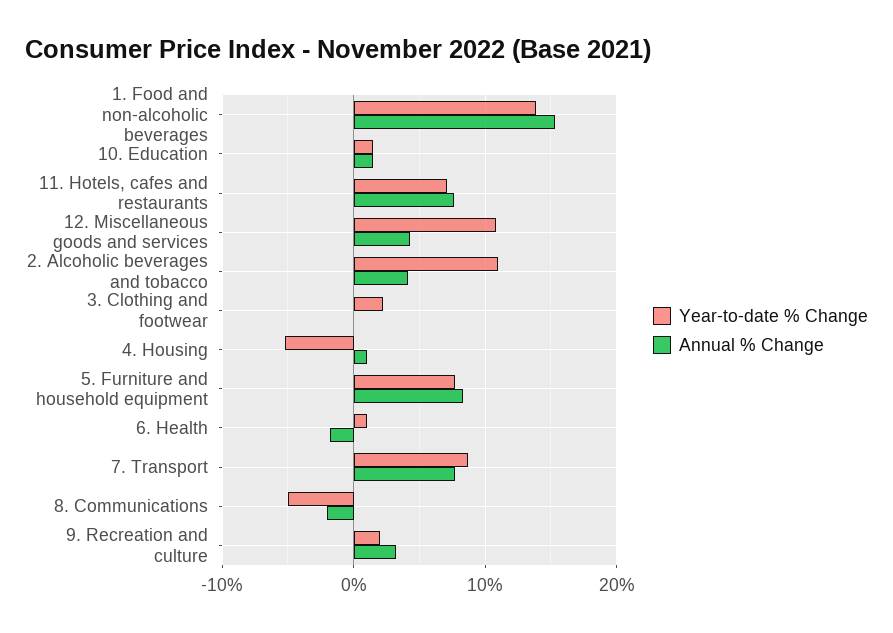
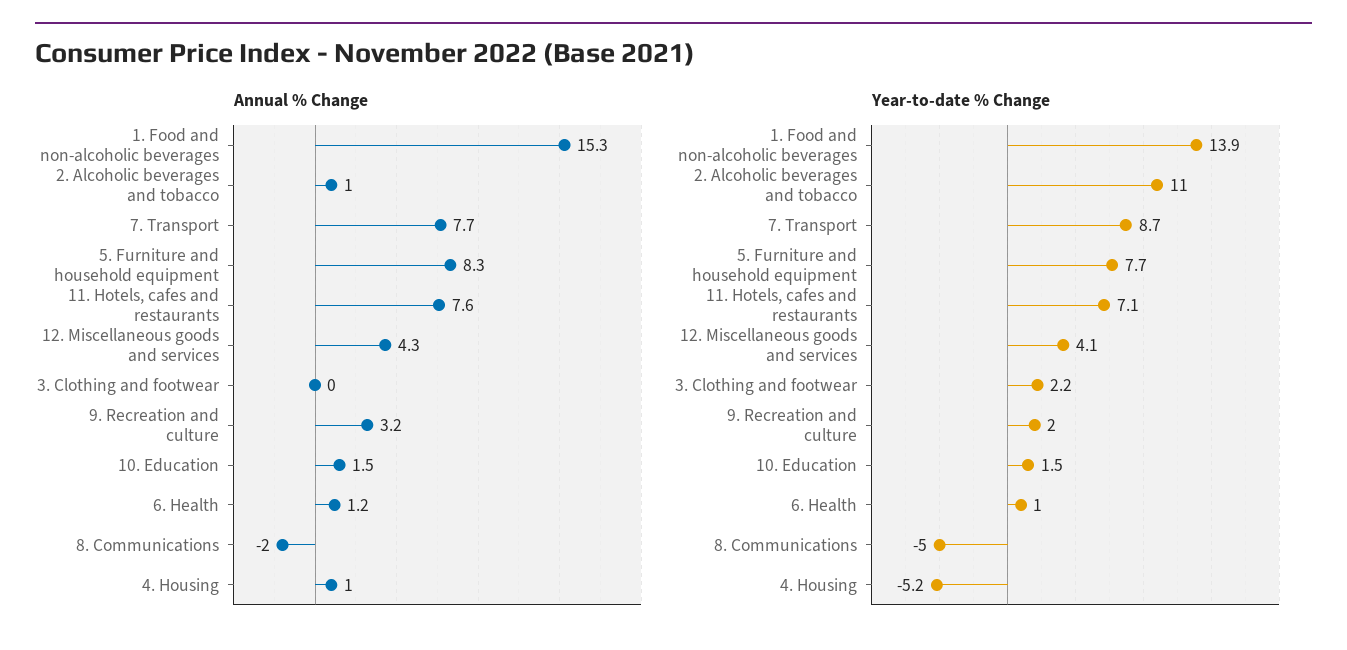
Year-to-date % Change, 12. Miscellaneous goods and services: 11 -> 4.1
Annual % Change, 2. Alcoholic beverages and tobacco: 4 -> 1
Annual % Change, 6. Health: -2 -> 1.2

